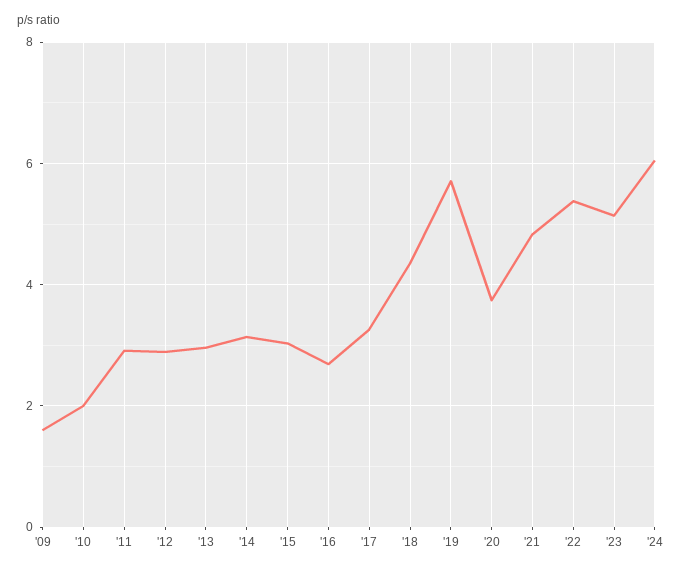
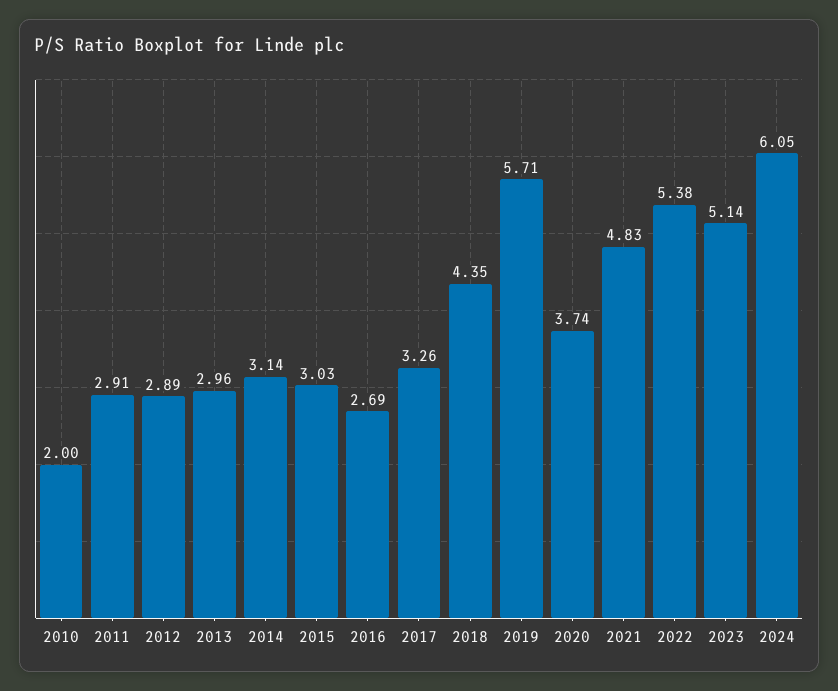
'09: 1.6 -> none

